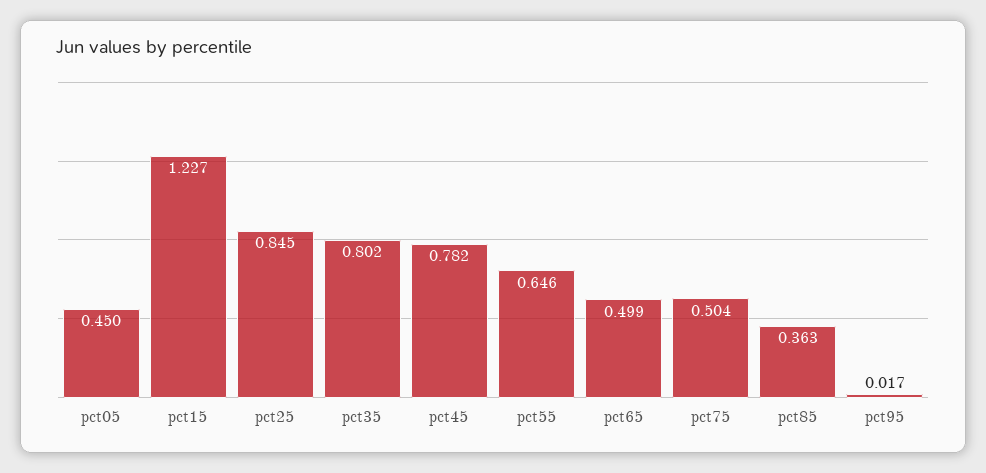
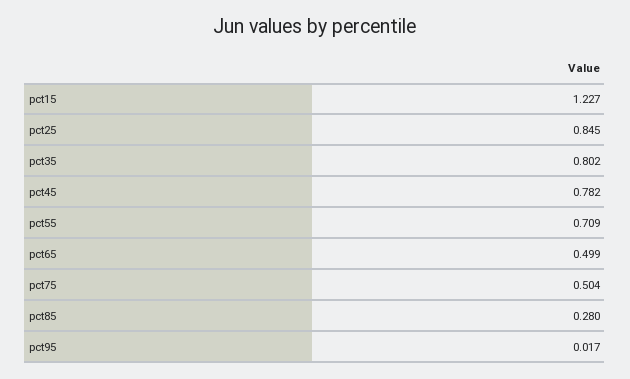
pct05: 0.45 -> none
pct55: 0.646 -> 0.709
pct85: 0.363 -> 0.28

